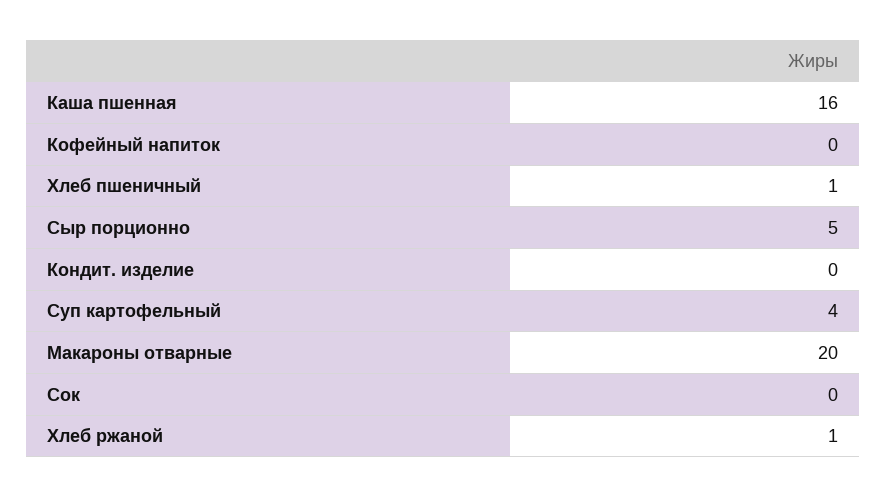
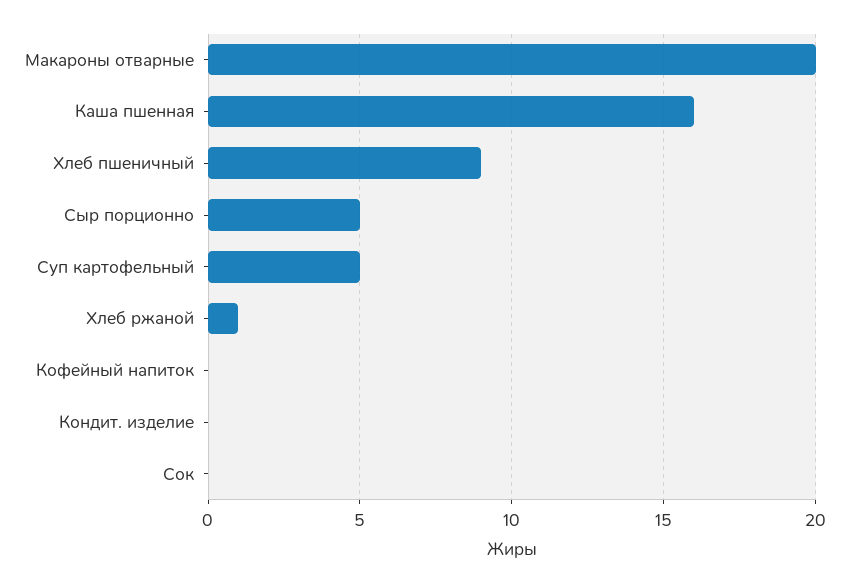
Хлеб пшеничный: 1 -> 9
Суп картофельный: 4 -> 5

